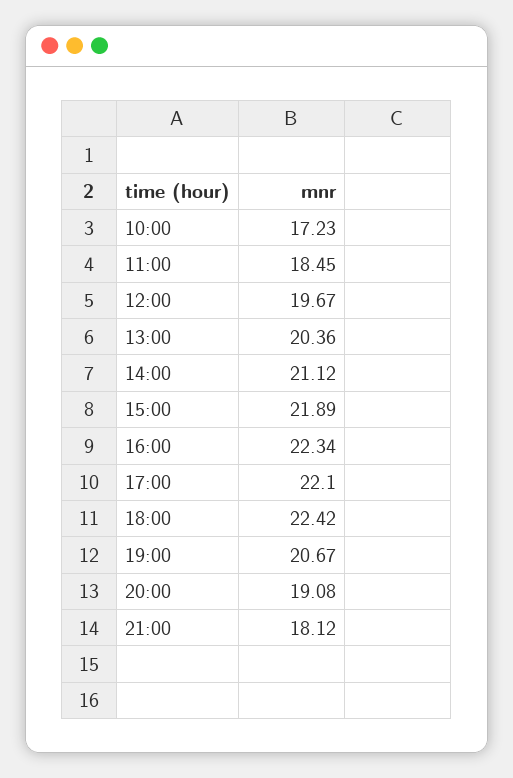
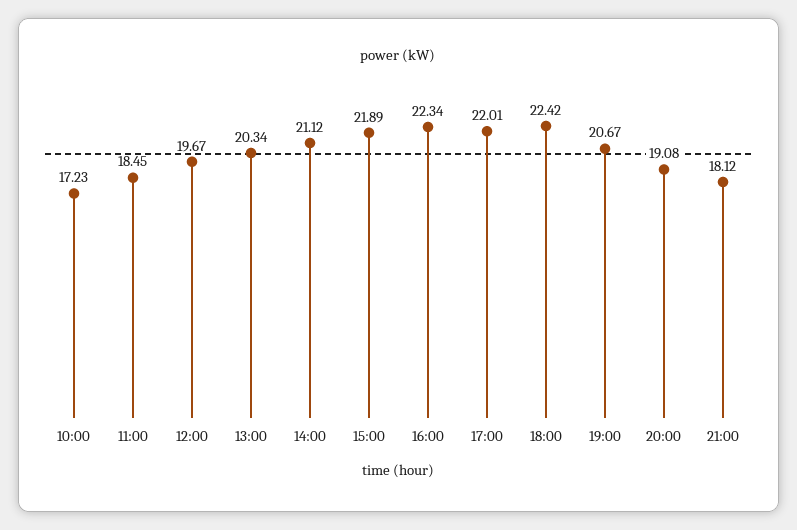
13:00: 20.36 -> 20.34
17:00: 22.1 -> 22.01

